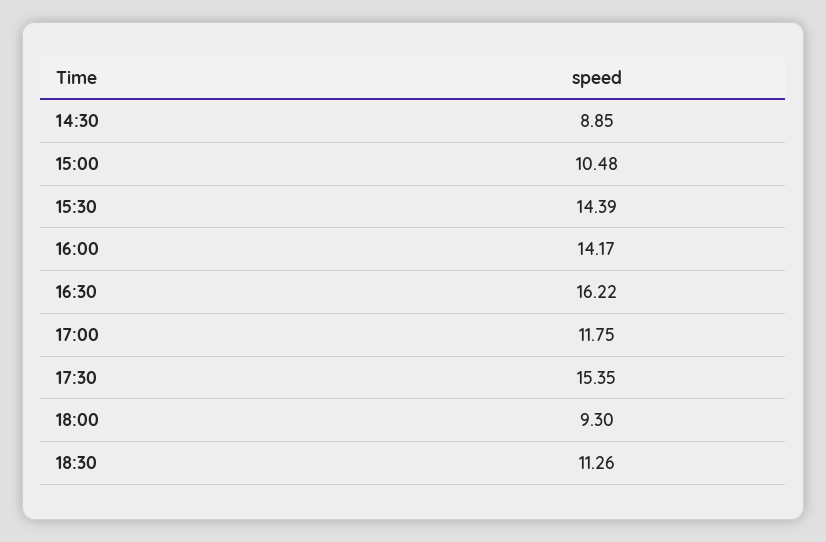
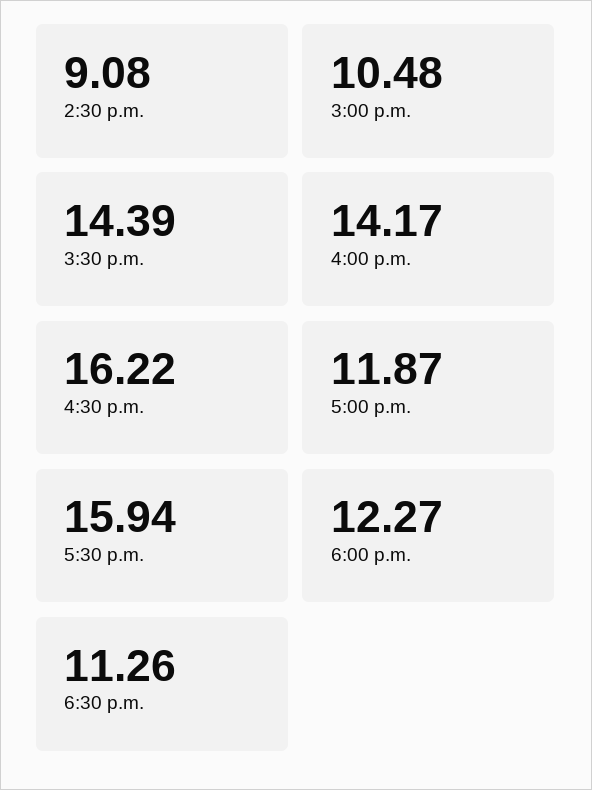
14:30: 8.85 -> 9.08
17:00: 11.75 -> 11.87
17:30: 15.35 -> 15.94
18:00: 9.3 -> 12.27

